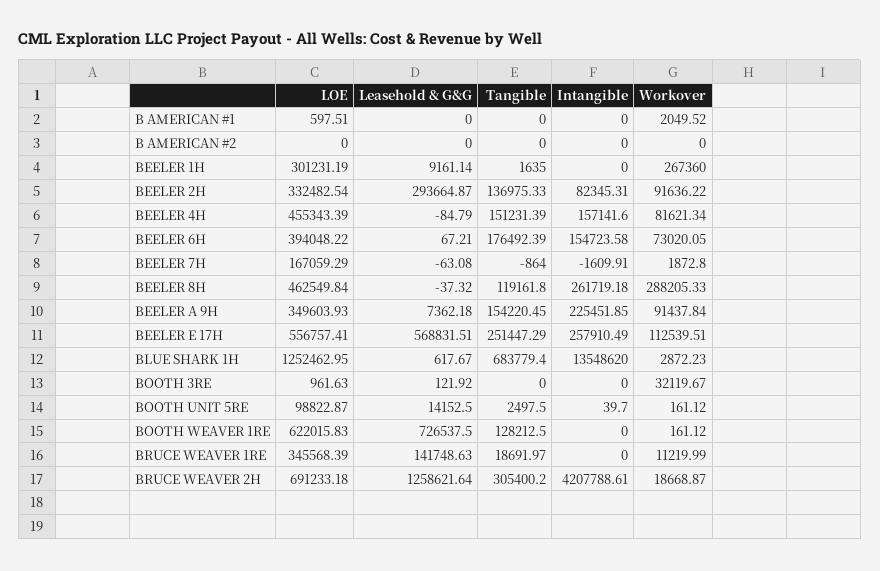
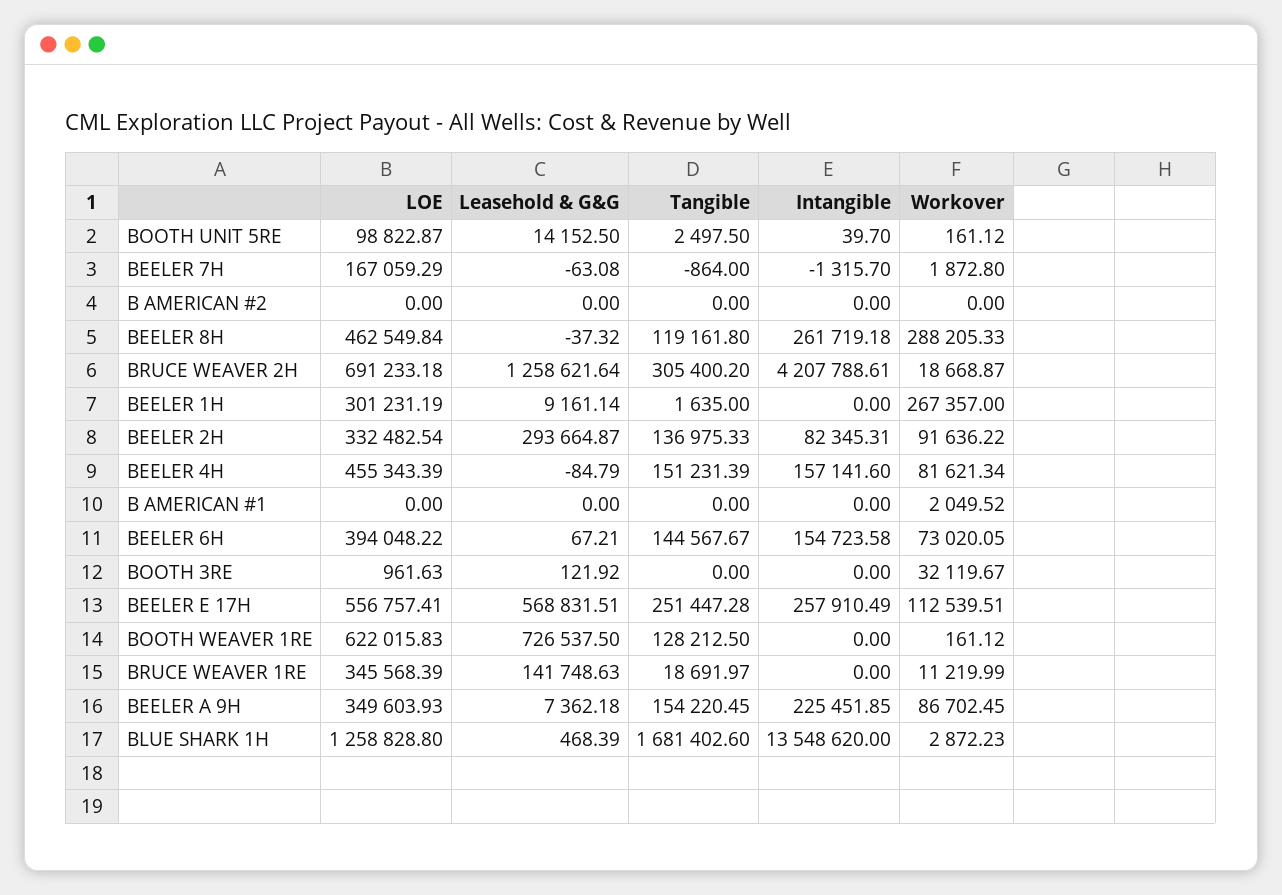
LOE, B AMERICAN #1: 597.51 -> 0
Workover, BEELER 1H: 267360 -> 267357
Tangible, BEELER 6H: 176492.39 -> 144567.67
Intangible, BEELER 7H: -1609.91 -> -1315.7
Workover, BEELER A 9H: 91437.84 -> 86702.45
Tangible, BEELER E 17H: 251447.29 -> 251447.28
LOE, BLUE SHARK 1H: 1252462.95 -> 1258828.8
Leasehold & G&G, BLUE SHARK 1H: 617.67 -> 468.39
Tangible, BLUE SHARK 1H: 683779.4 -> 1681402.6

